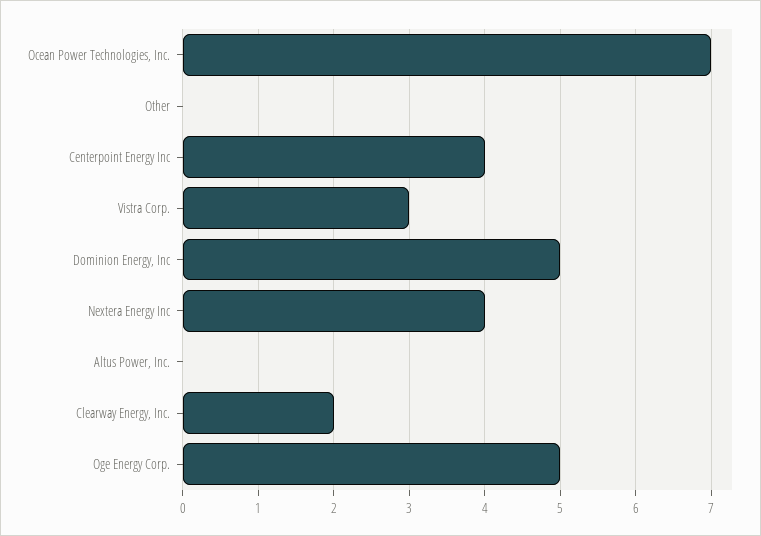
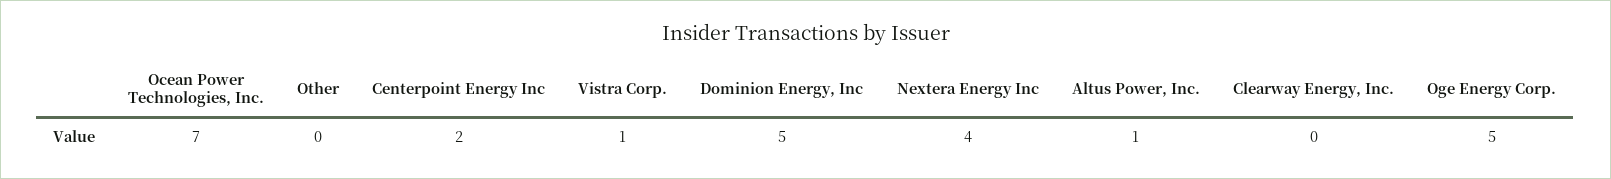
Centerpoint Energy Inc: 4 -> 2
Vistra Corp.: 3 -> 1
Altus Power, Inc.: 0 -> 1
Clearway Energy, Inc.: 2 -> 0

